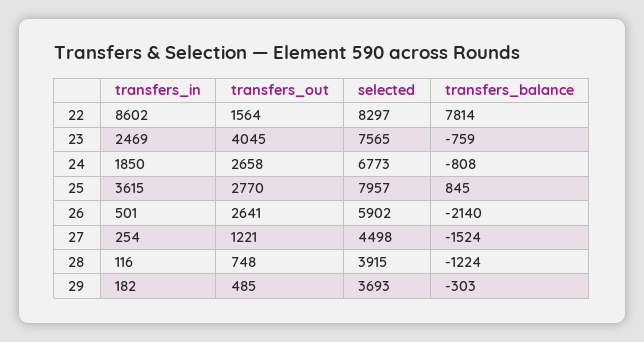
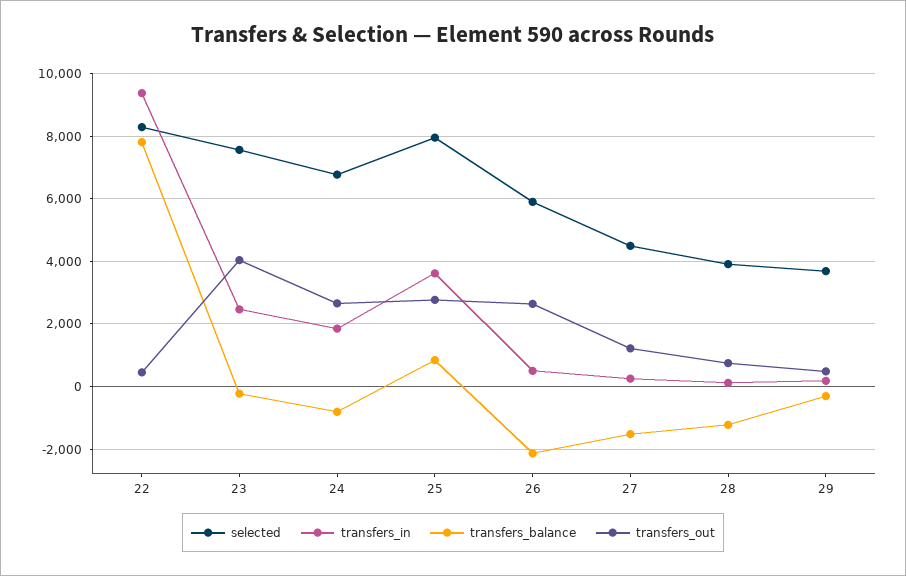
transfers_in, 22: 8602 -> 9400
transfers_out, 22: 1564 -> 400
transfers_balance, 23: -759 -> -200

